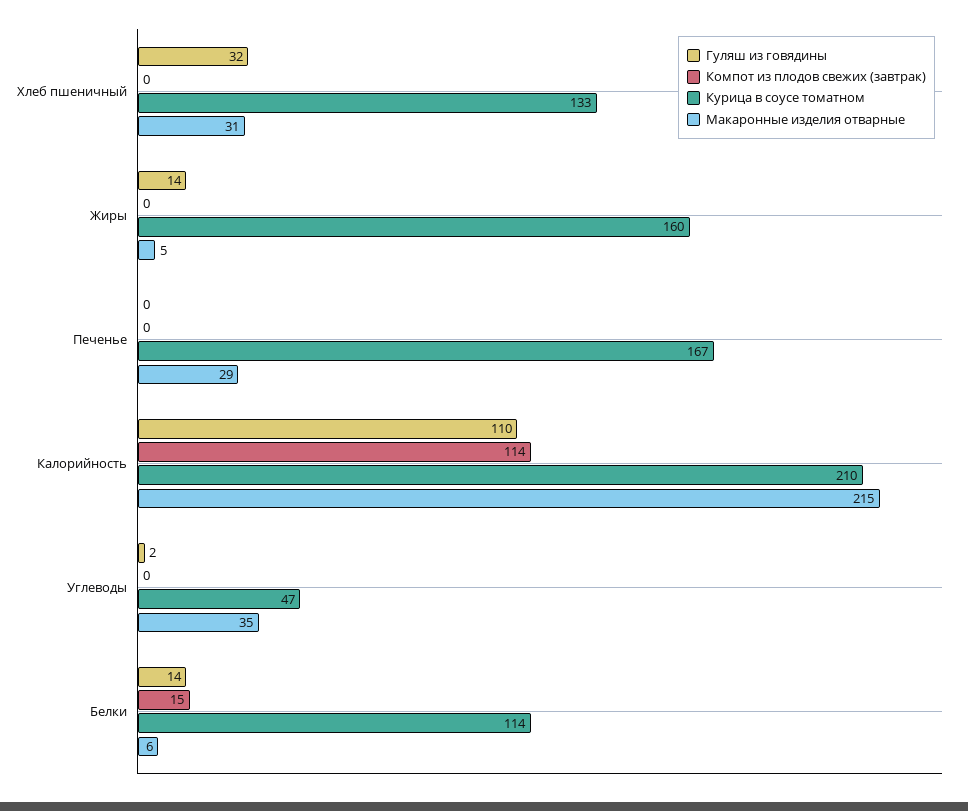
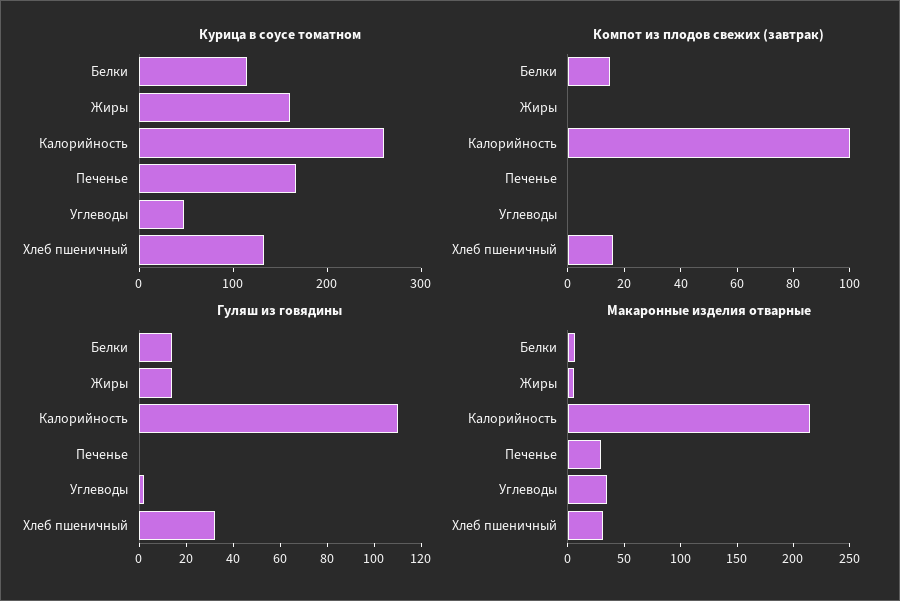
Компот из плодов свежих (завтрак), Хлеб пшеничный: 0 -> 15
Компот из плодов свежих (завтрак), Калорийность: 114 -> 100
Курица в соусе томатном, Калорийность: 210 -> 260

